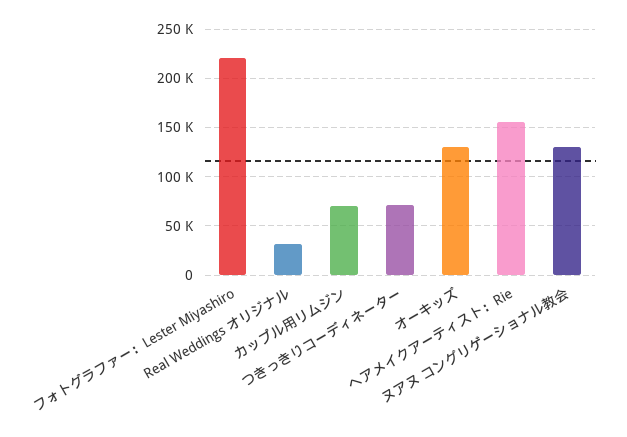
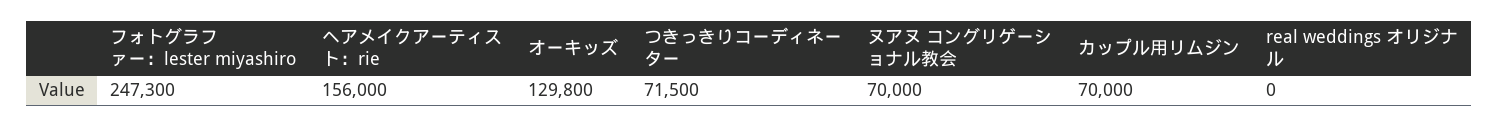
フォトグラファー：Lester Miyashiro: 220000 -> 247300
Real Weddings オリジナル: 30000 -> 0
ヌアヌ コングリゲーショナル教会: 130000 -> 70000

